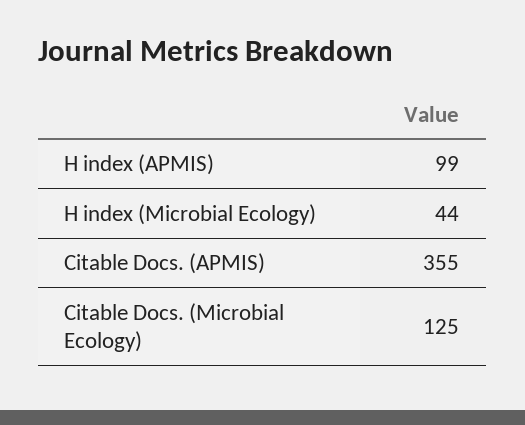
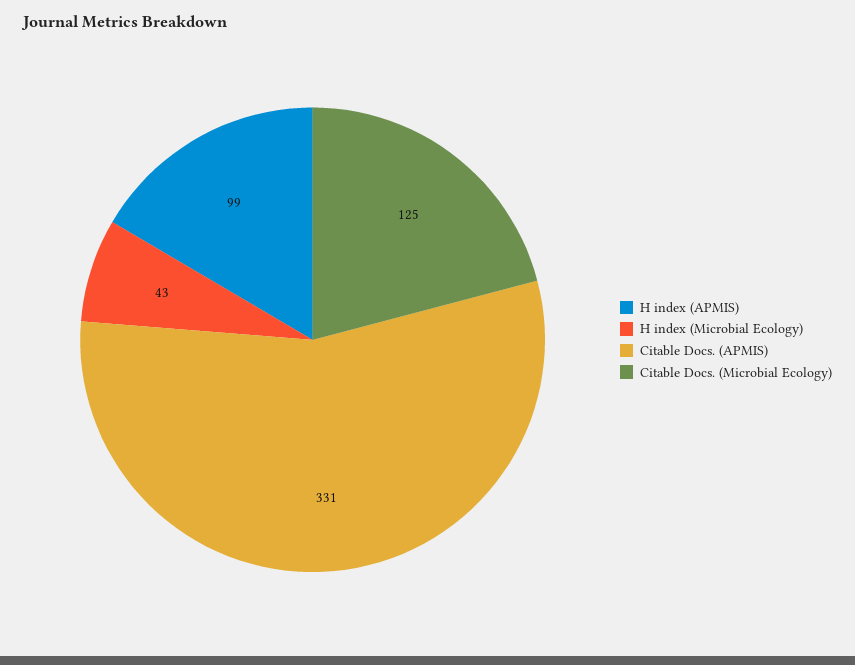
H index (Microbial Ecology): 44 -> 43
Citable Docs. (APMIS): 355 -> 331

